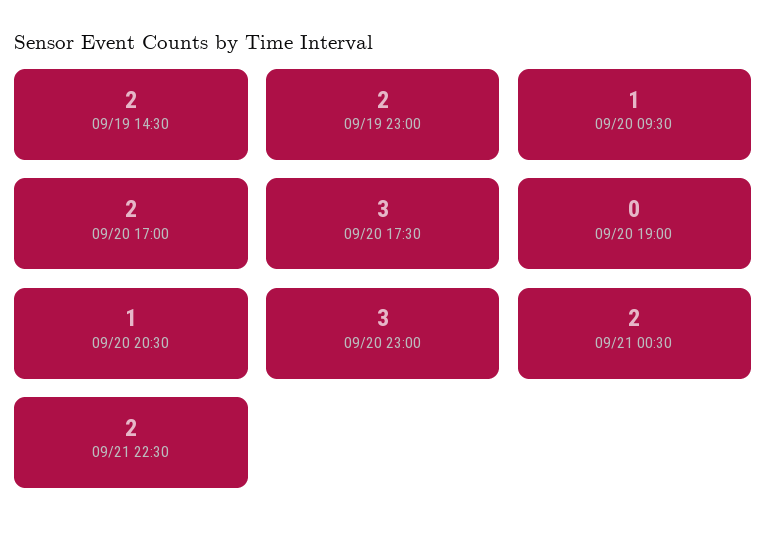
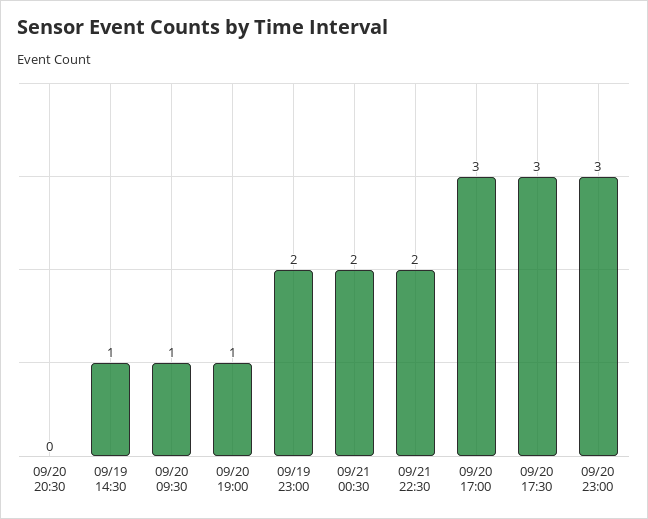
09/19 14:30: 2 -> 1
09/20 17:00: 2 -> 3
09/20 19:00: 0 -> 1
09/20 20:30: 1 -> 0

